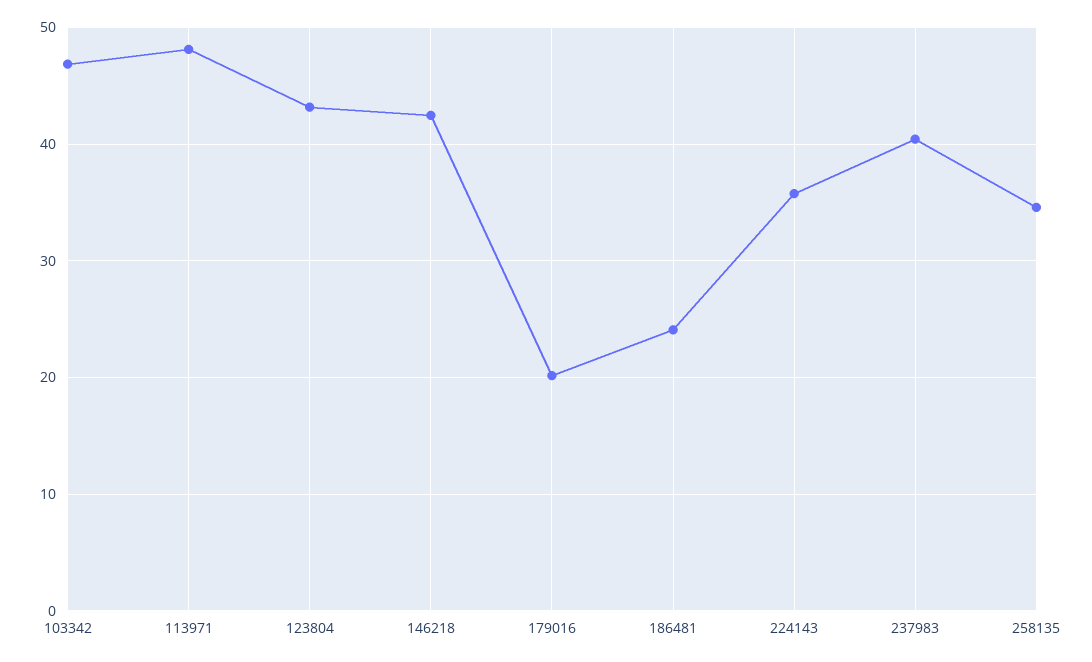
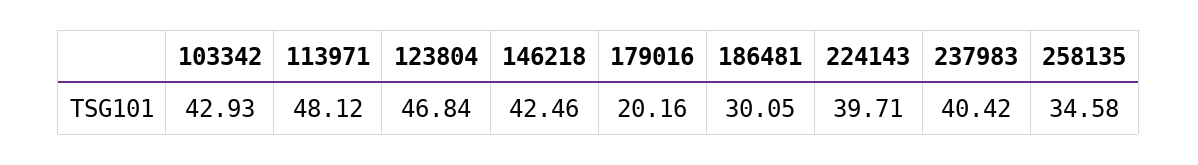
103342: 47 -> 42.93
123804: 43 -> 46.84
186481: 24 -> 30.05
224143: 36 -> 39.71

